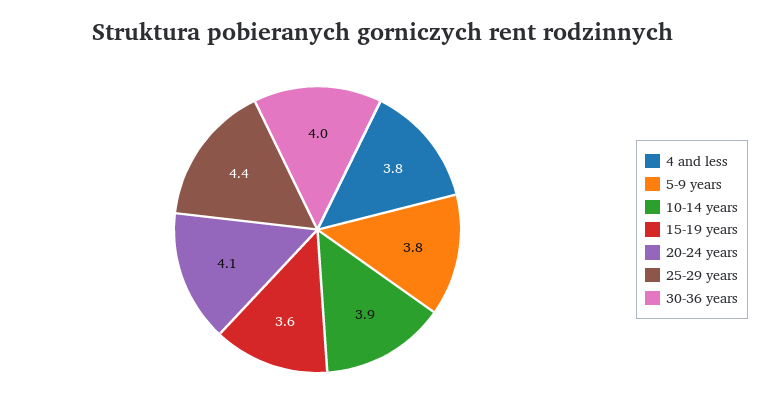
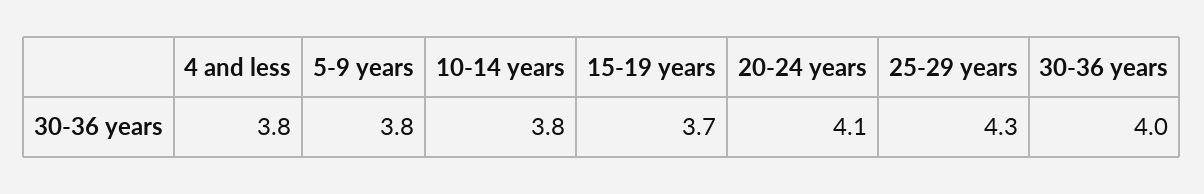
10-14 years: 3.9 -> 3.8
15-19 years: 3.6 -> 3.7
25-29 years: 4.4 -> 4.3

